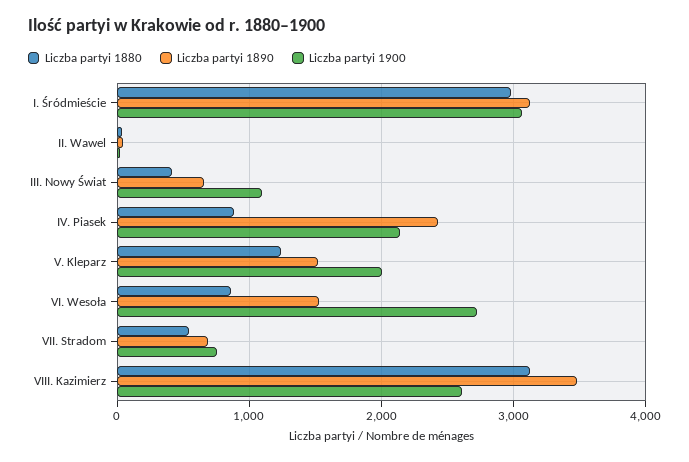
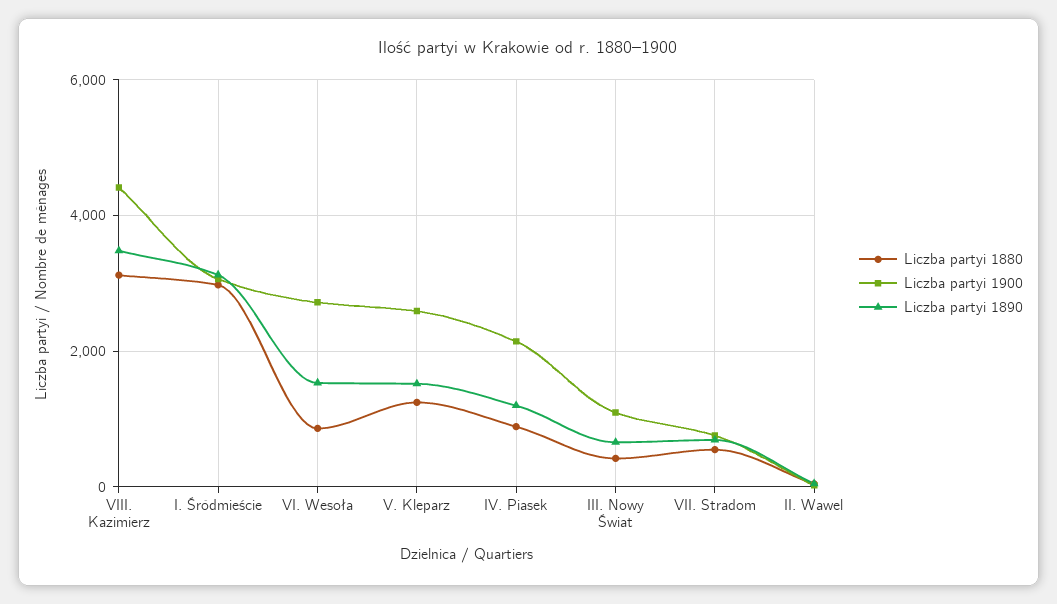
Liczba partyi 1890, IV. Piasek: 2400 -> 1200
Liczba partyi 1900, V. Kleparz: 2000 -> 2600
Liczba partyi 1900, VIII. Kazimierz: 2600 -> 4400

